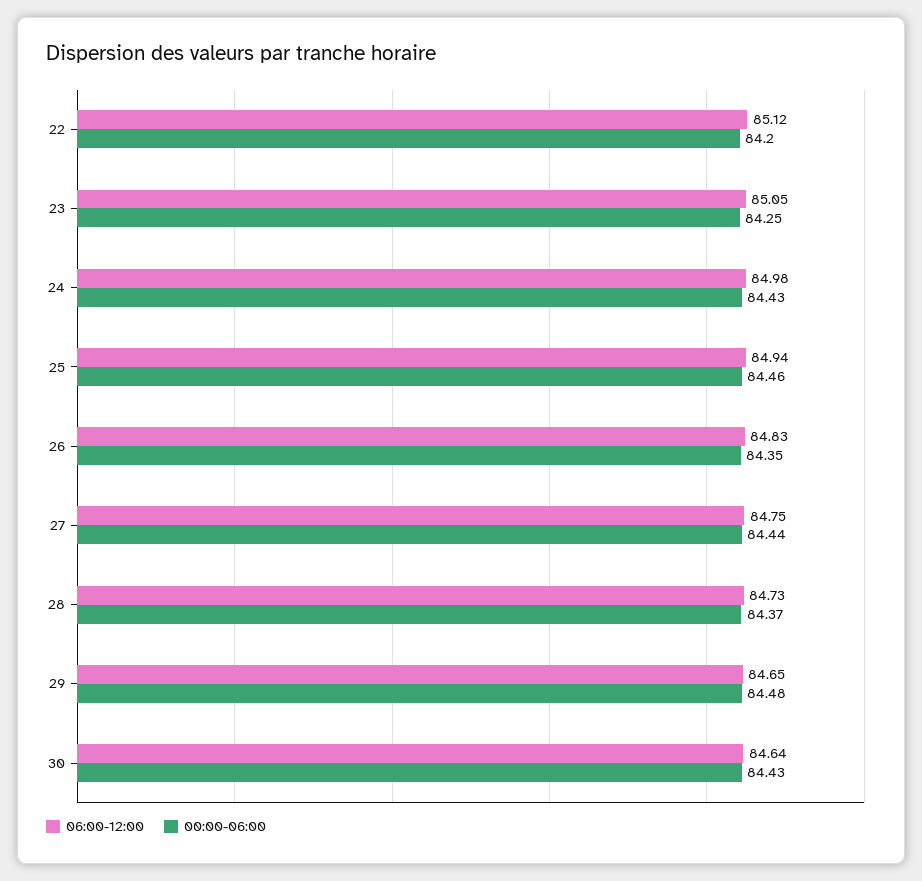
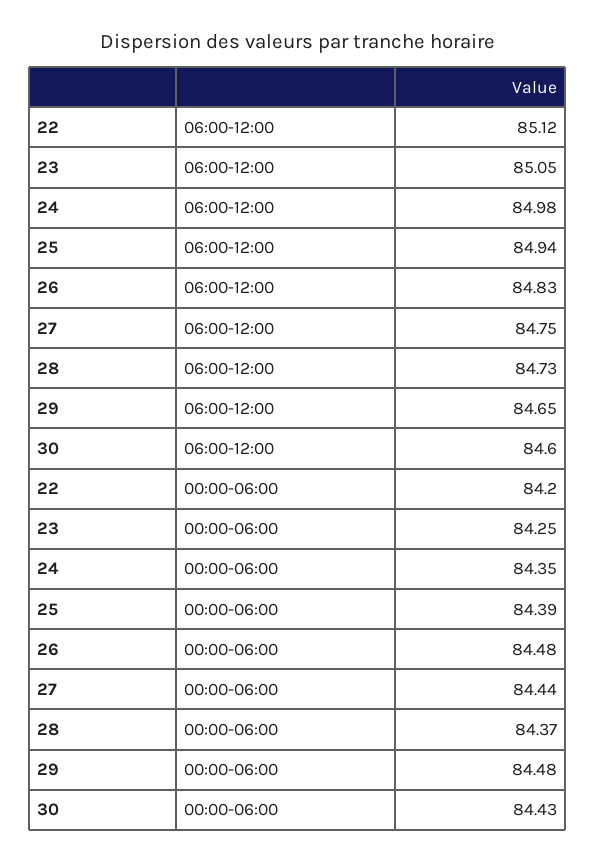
00:00-06:00, 24: 84.43 -> 84.35
00:00-06:00, 25: 84.46 -> 84.39
00:00-06:00, 26: 84.35 -> 84.48
06:00-12:00, 30: 84.64 -> 84.6

